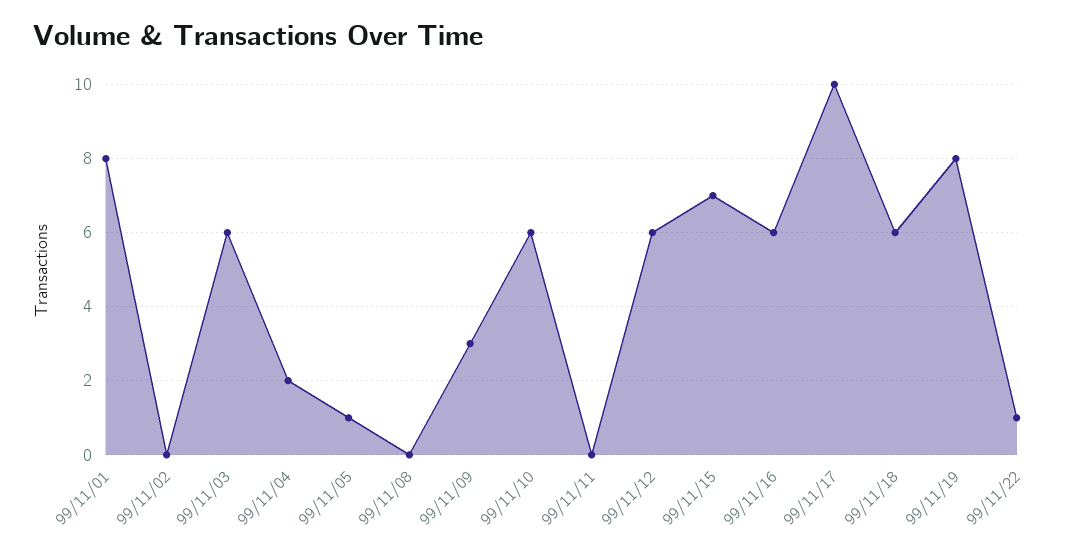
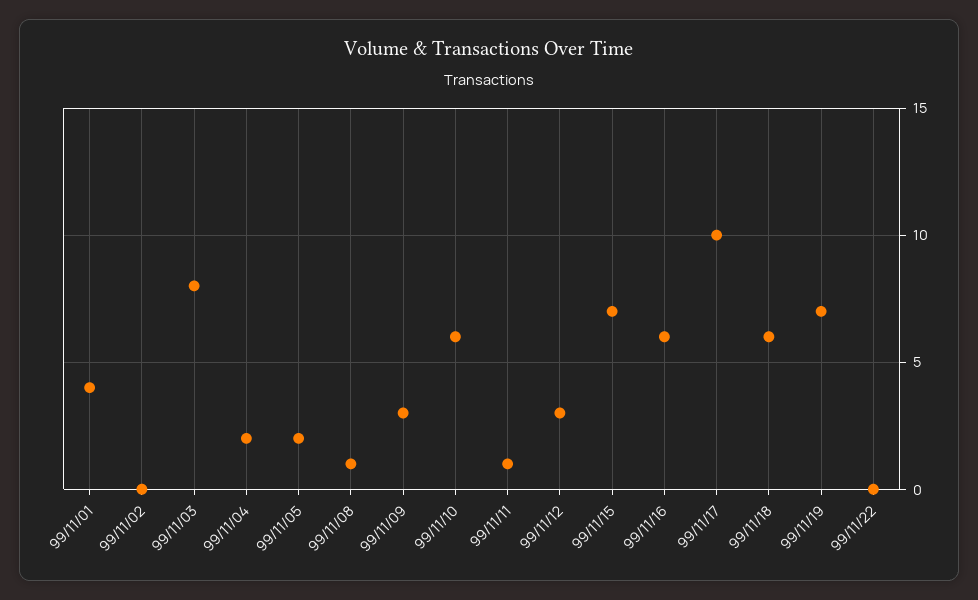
99/11/01: 8 -> 4
99/11/03: 6 -> 8
99/11/05: 1 -> 2
99/11/08: 0 -> 1
99/11/11: 0 -> 1
99/11/12: 6 -> 3
99/11/19: 8 -> 7
99/11/22: 1 -> 0

